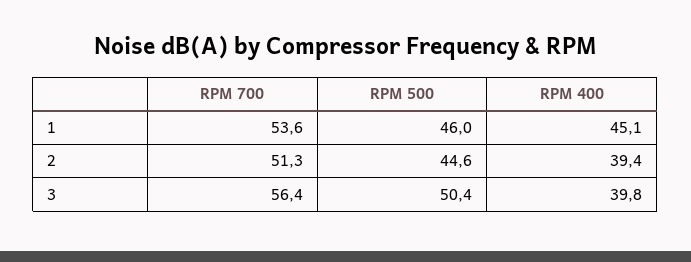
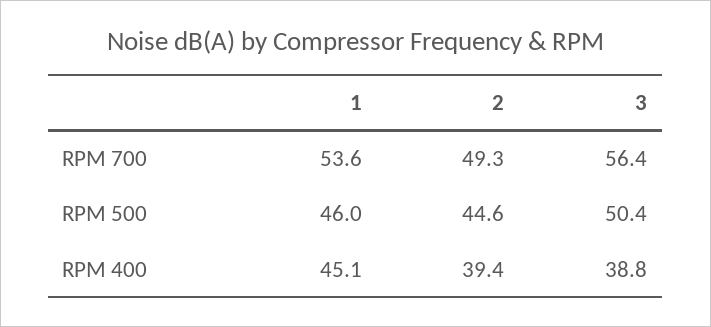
RPM 700, 2: 51.3 -> 49.3
RPM 400, 3: 39.8 -> 38.8

